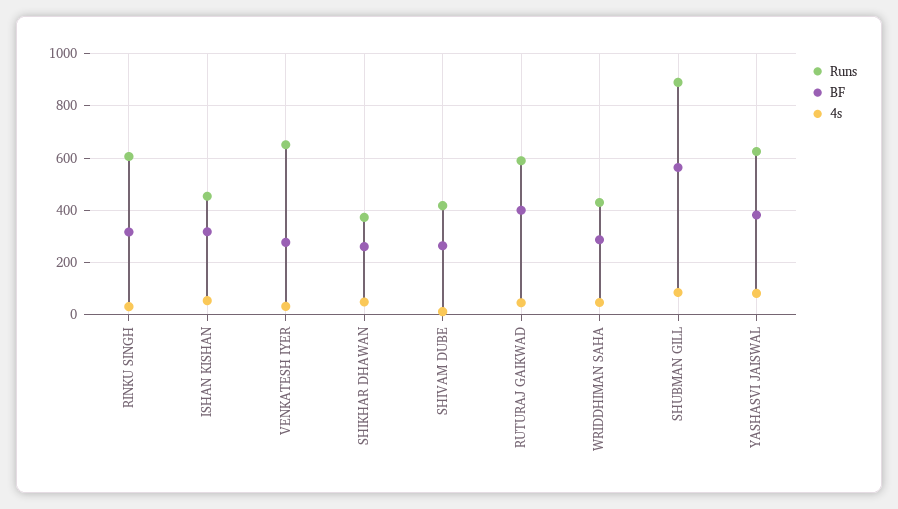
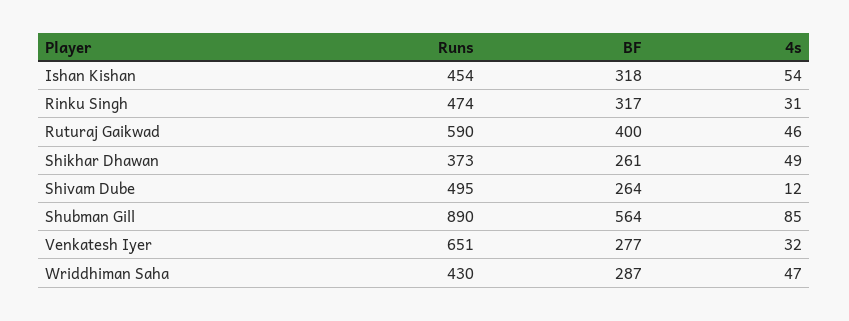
Runs, RINKU SINGH: 600 -> 474
Runs, SHIVAM DUBE: 425 -> 495
Runs, YASHASVI JAISWAL: 625 -> none
BF, YASHASVI JAISWAL: 375 -> none
4s, YASHASVI JAISWAL: 75 -> none

